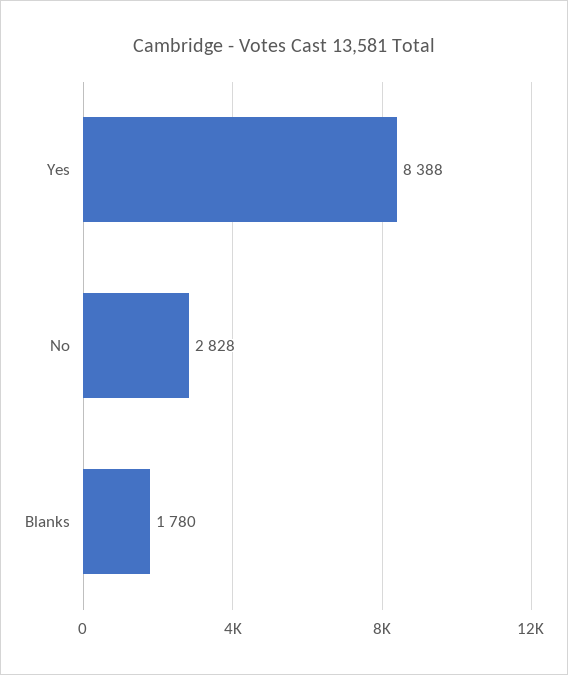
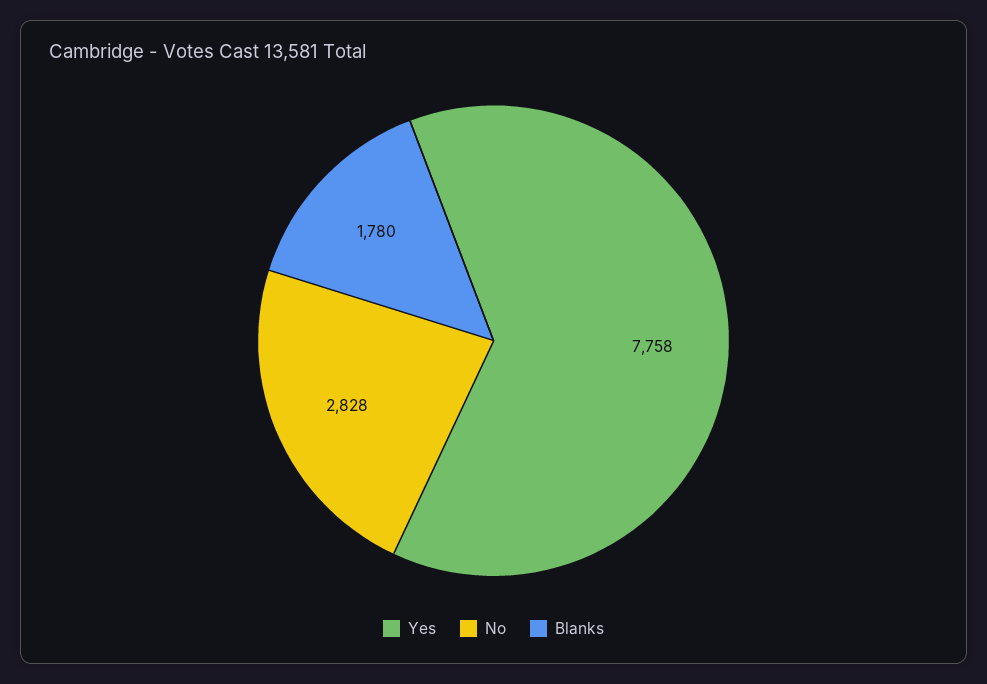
Yes: 8388 -> 7758

